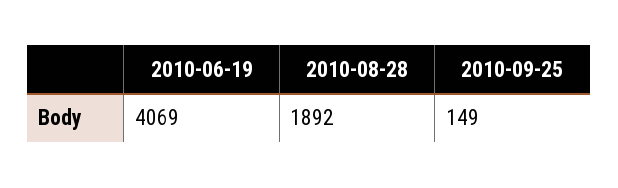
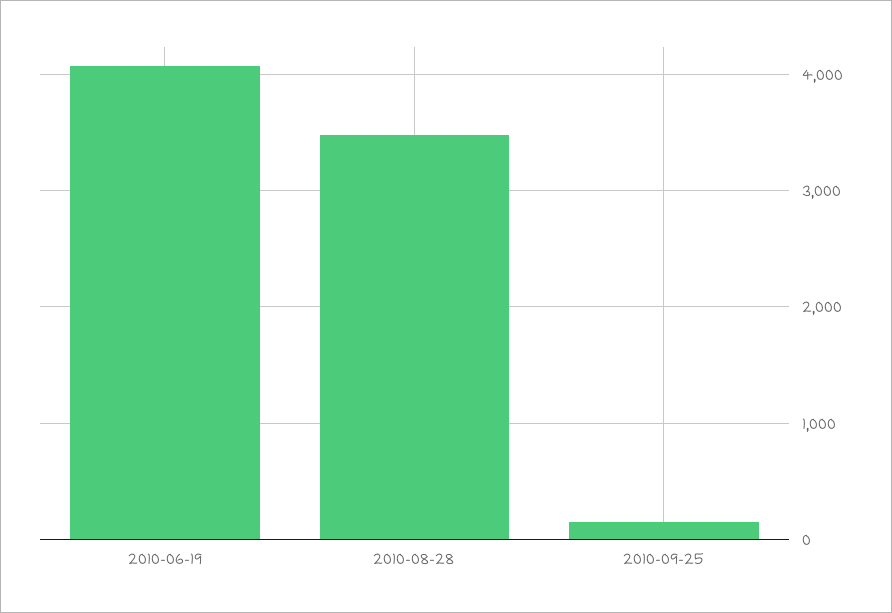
2010-08-28: 1892 -> 3500

